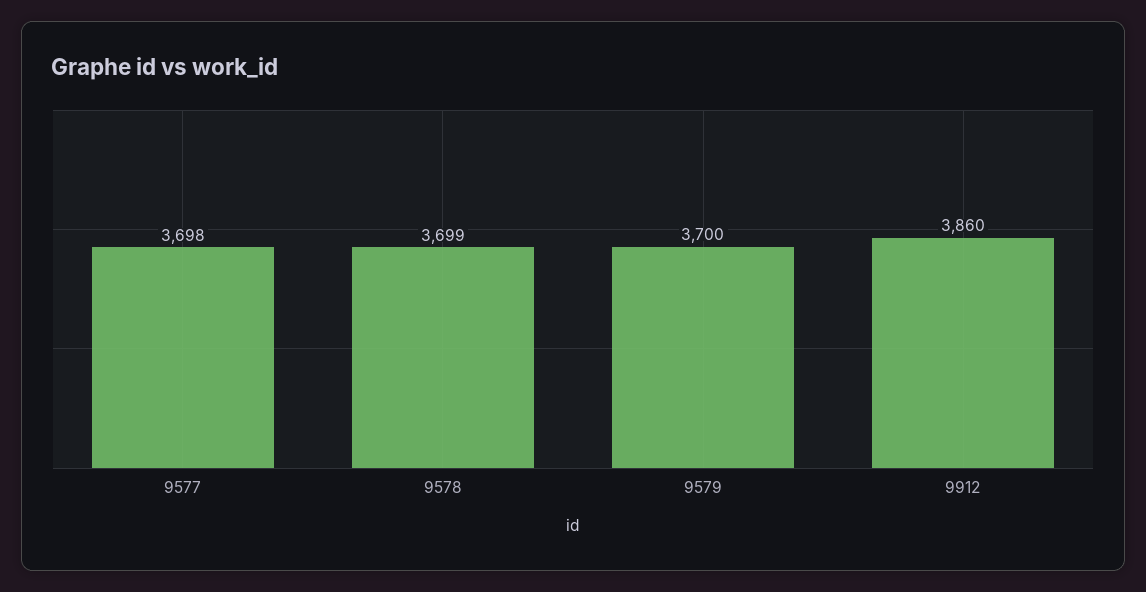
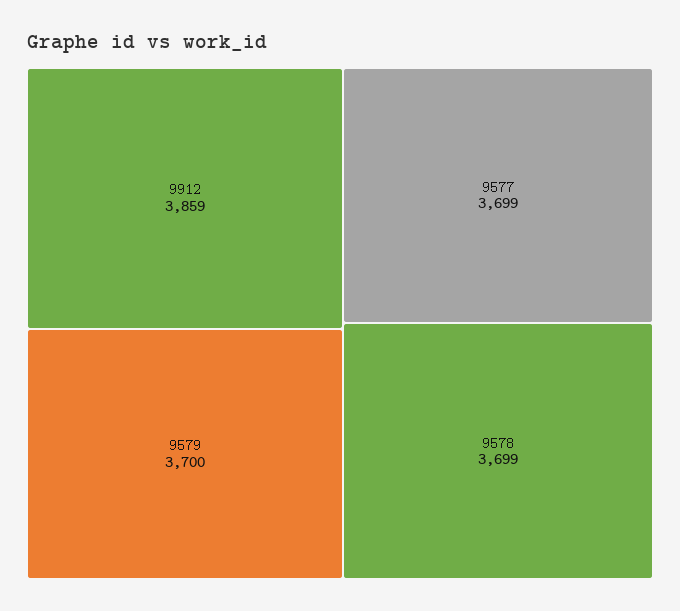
9577: 3698 -> 3699
9912: 3860 -> 3859

